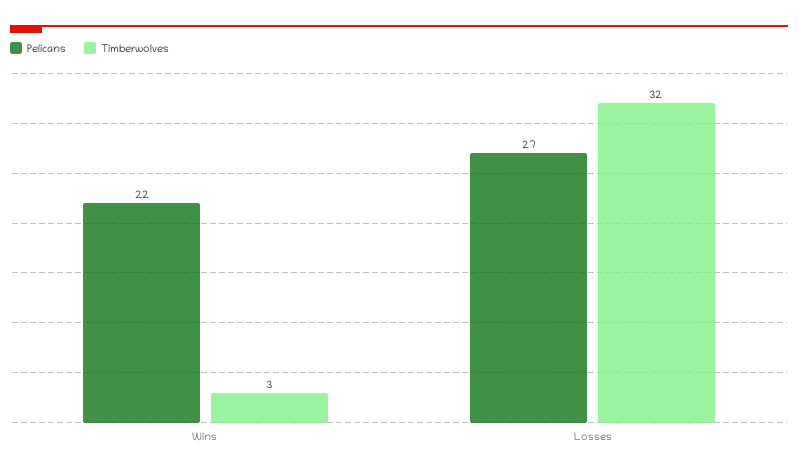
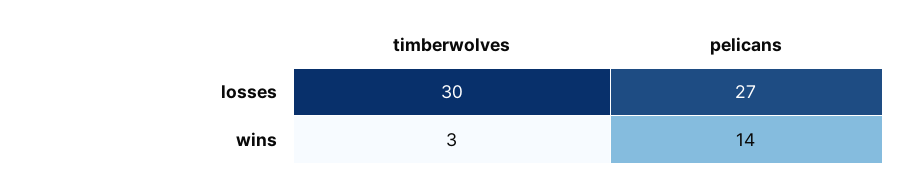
Pelicans, Wins: 22 -> 14
Timberwolves, Losses: 32 -> 30

